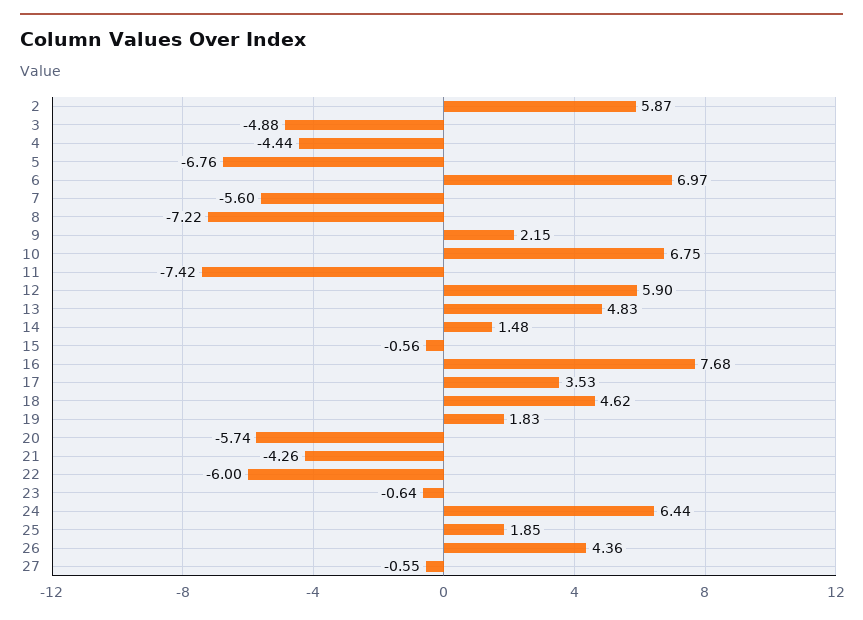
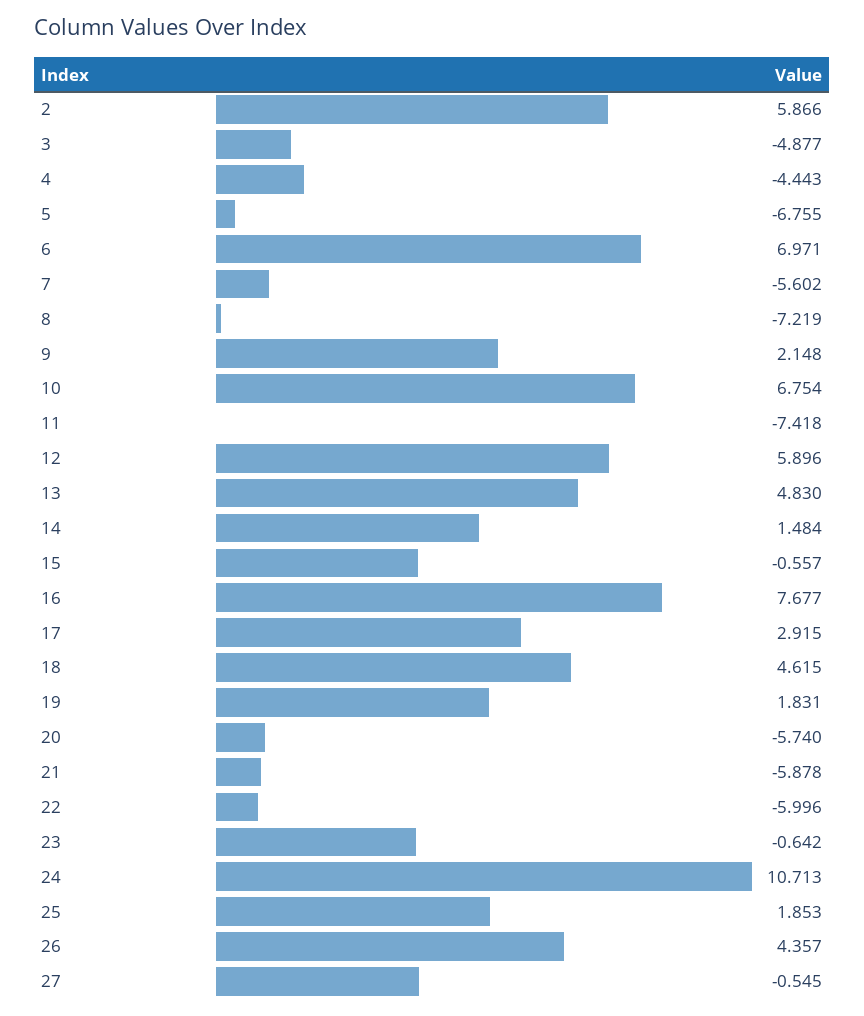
17: 3.53 -> 2.915
21: -4.26 -> -5.878
24: 6.44 -> 10.713

